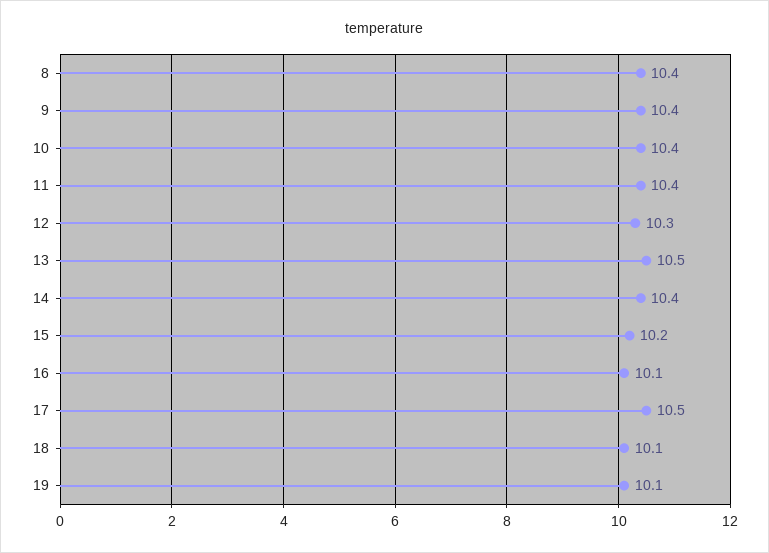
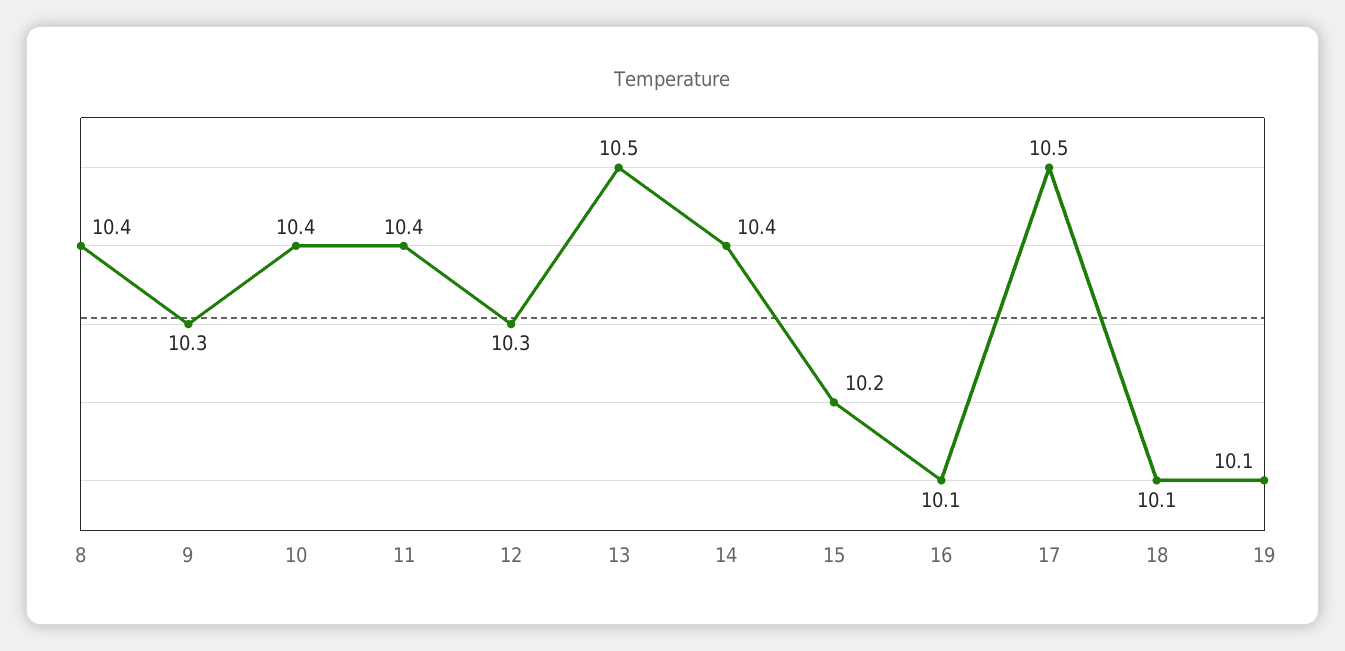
9: 10.4 -> 10.3

